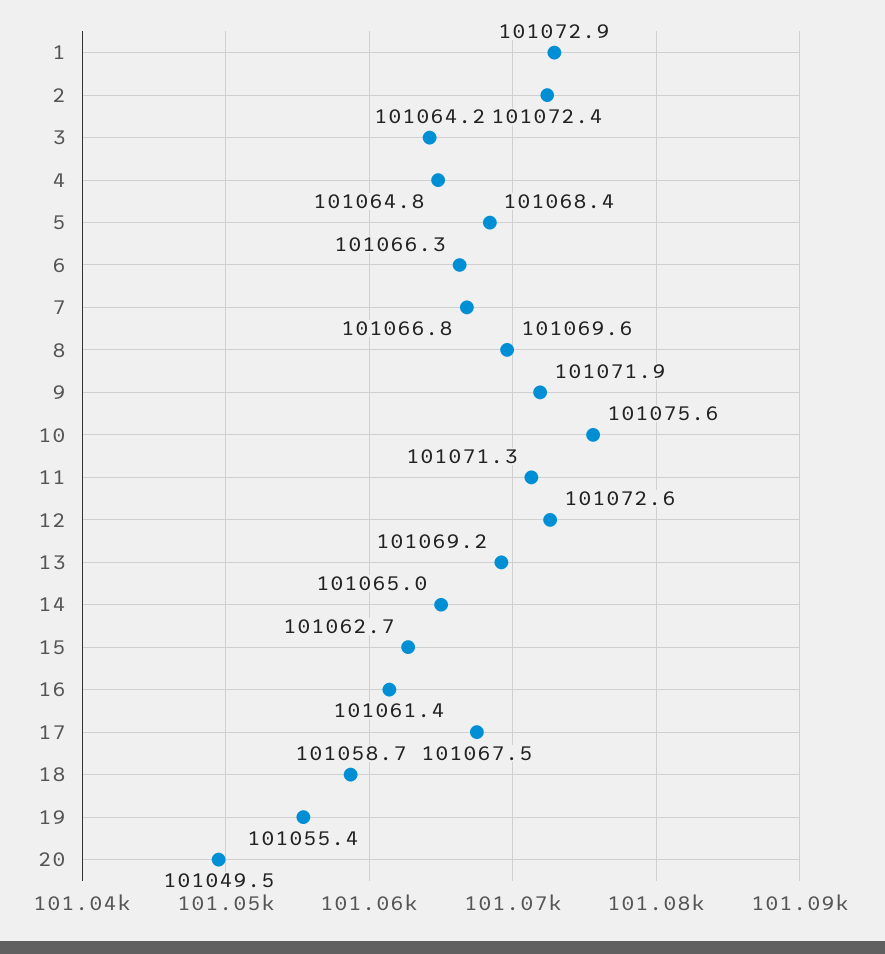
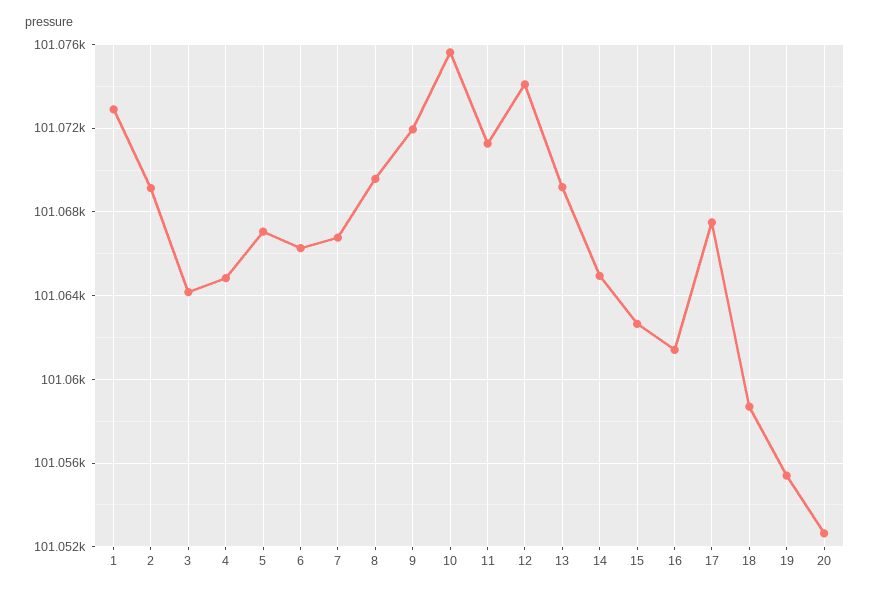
2: 101072.4 -> 101069
5: 101068.4 -> 101067
12: 101072.6 -> 101074
20: 101049.5 -> 101052.5

